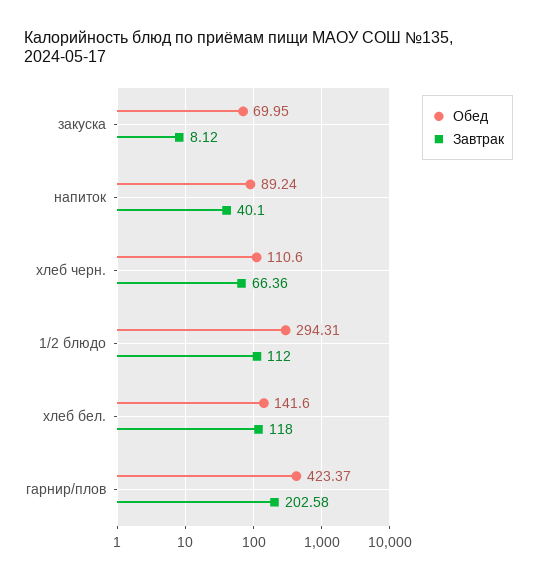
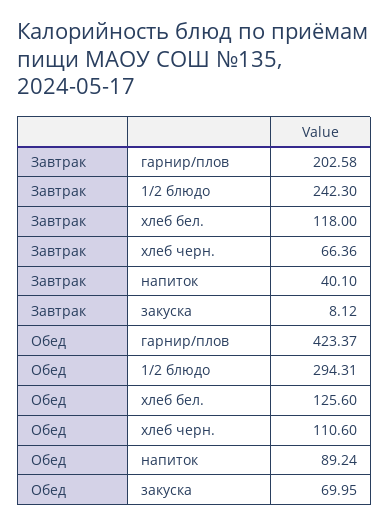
Завтрак, 1/2 блюдо: 112 -> 242.3
Обед, хлеб бел.: 141.6 -> 125.6

